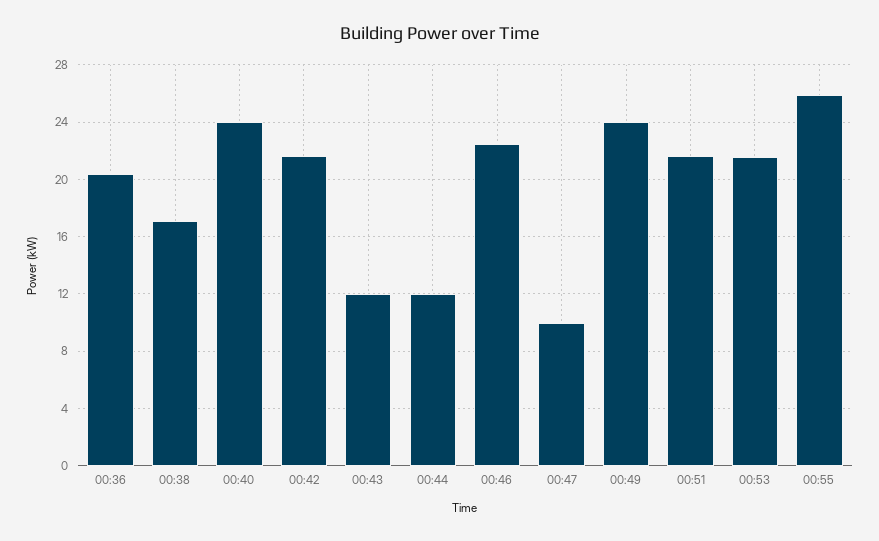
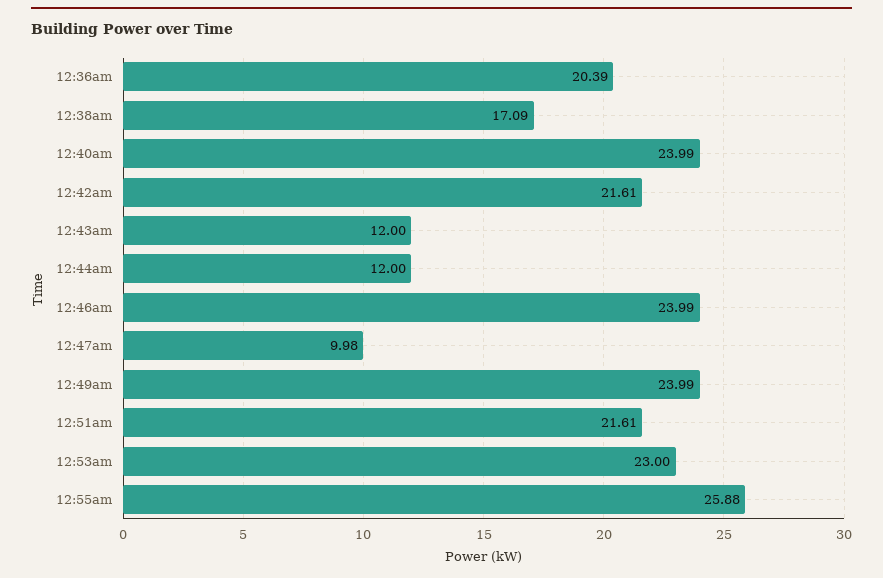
00:46: 22.5 -> 23.99
00:53: 21.5 -> 23

